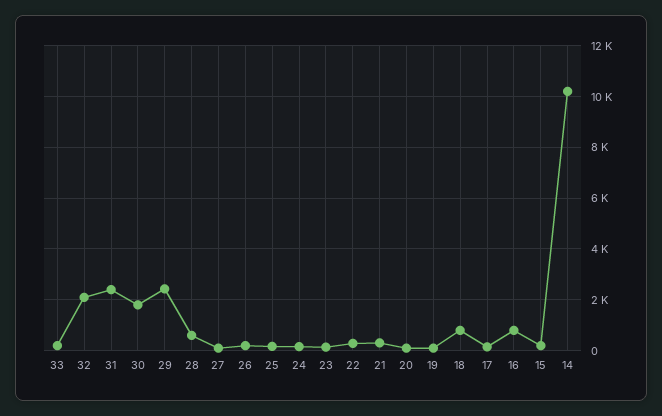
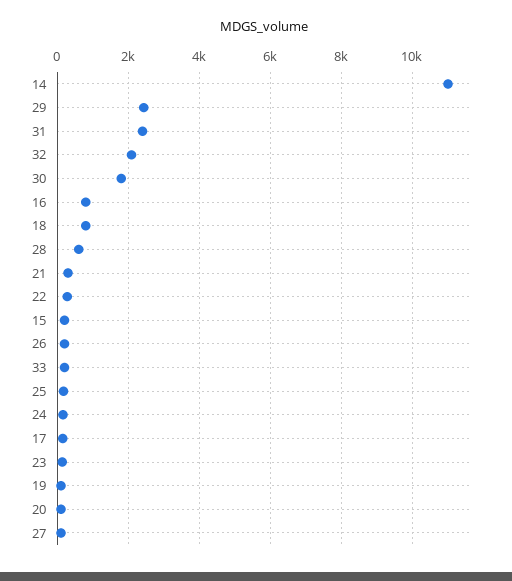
14: 10250 -> 11000

